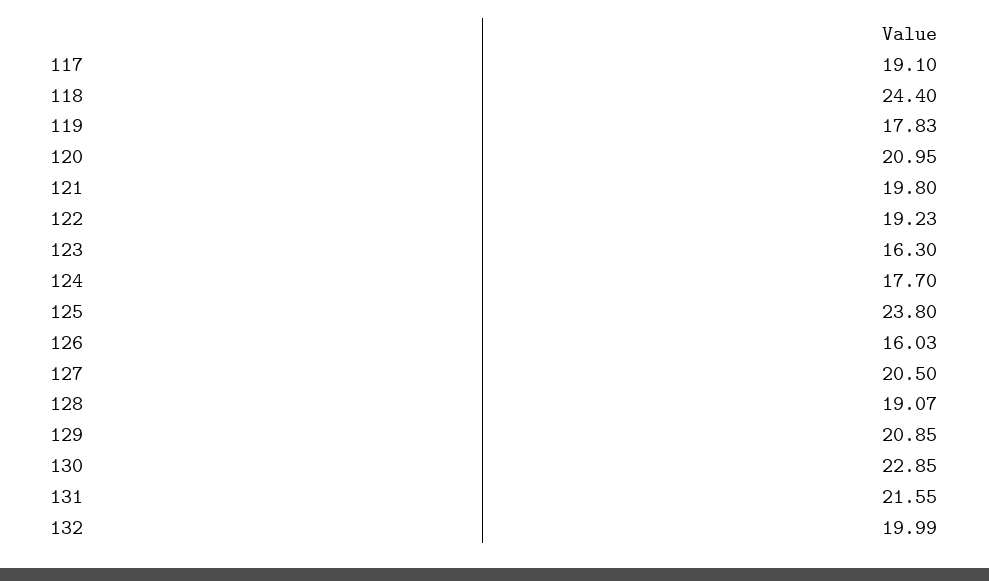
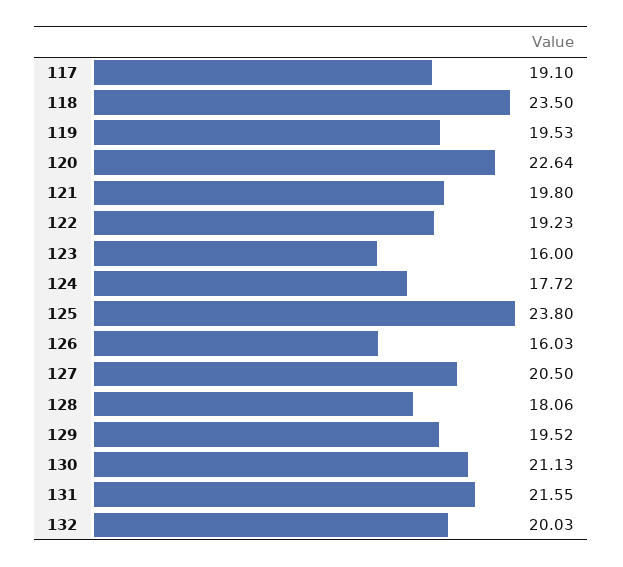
118: 24.4 -> 23.5
119: 17.83 -> 19.53
120: 20.95 -> 22.64
123: 16.3 -> 16
124: 17.7 -> 17.72
128: 19.07 -> 18.06
129: 20.85 -> 19.52
130: 22.85 -> 21.13
132: 19.99 -> 20.03

